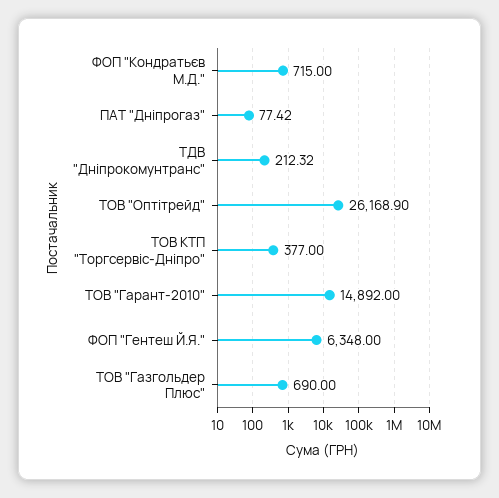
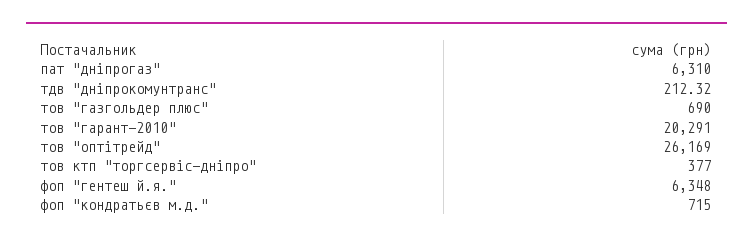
ПАТ "Дніпрогаз": 77.42 -> 6310
ТОВ "Оптітрейд": 26168.9 -> 26169
ТОВ "Гарант-2010": 14892 -> 20291

